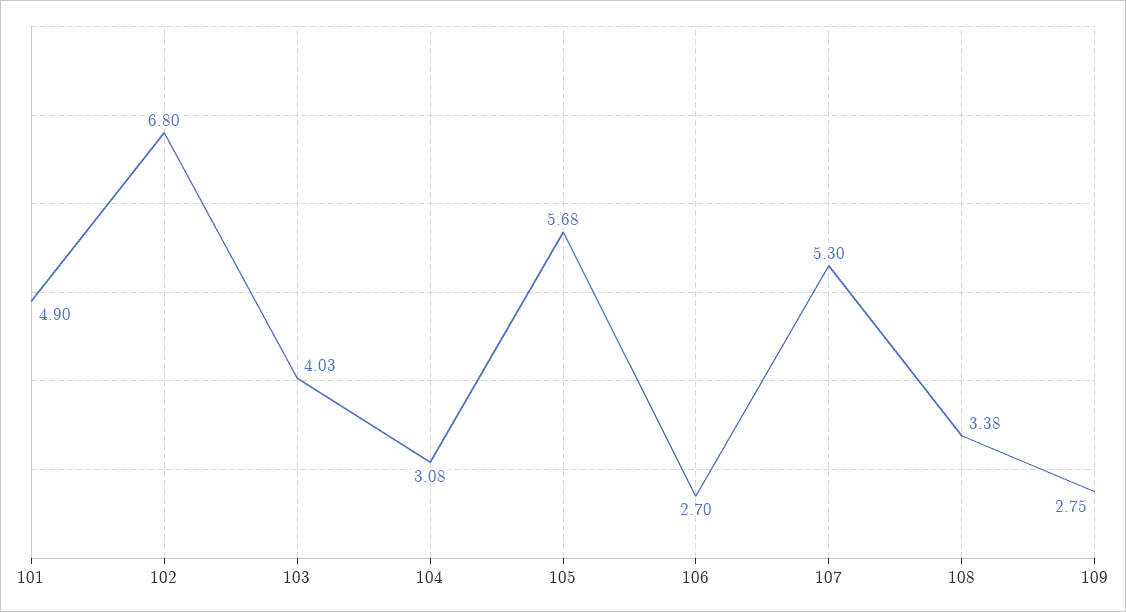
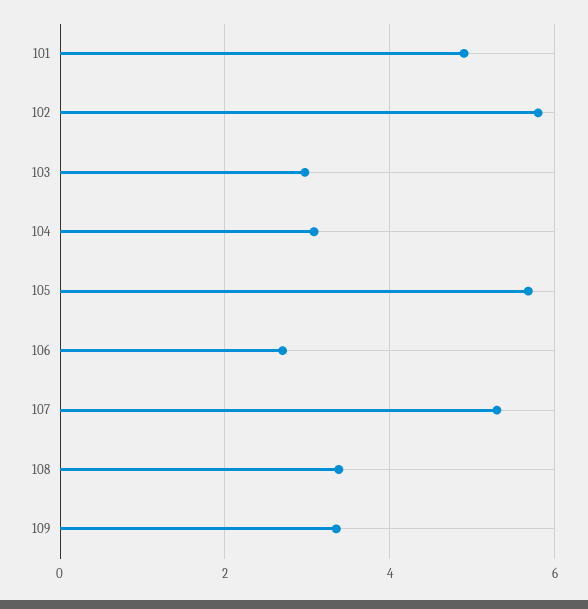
102: 6.8 -> 5.8
103: 4.03 -> 3
109: 2.75 -> 3.4

